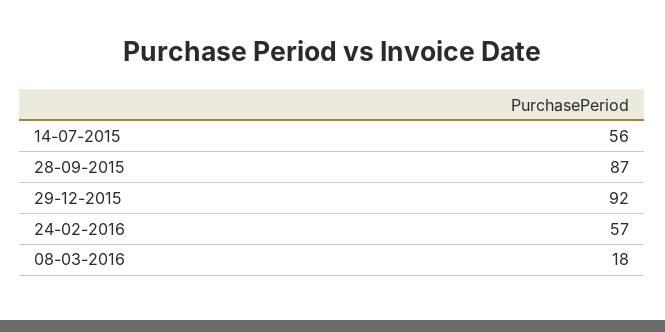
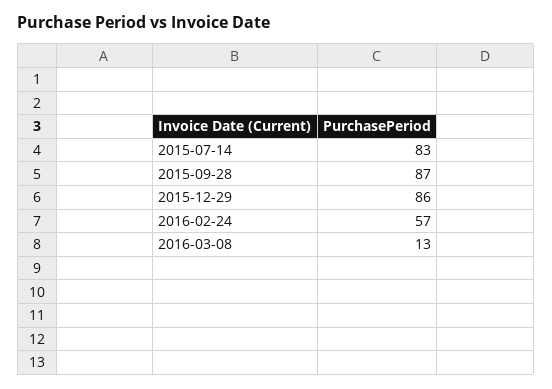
14-07-2015: 56 -> 83
29-12-2015: 92 -> 86
08-03-2016: 18 -> 13

